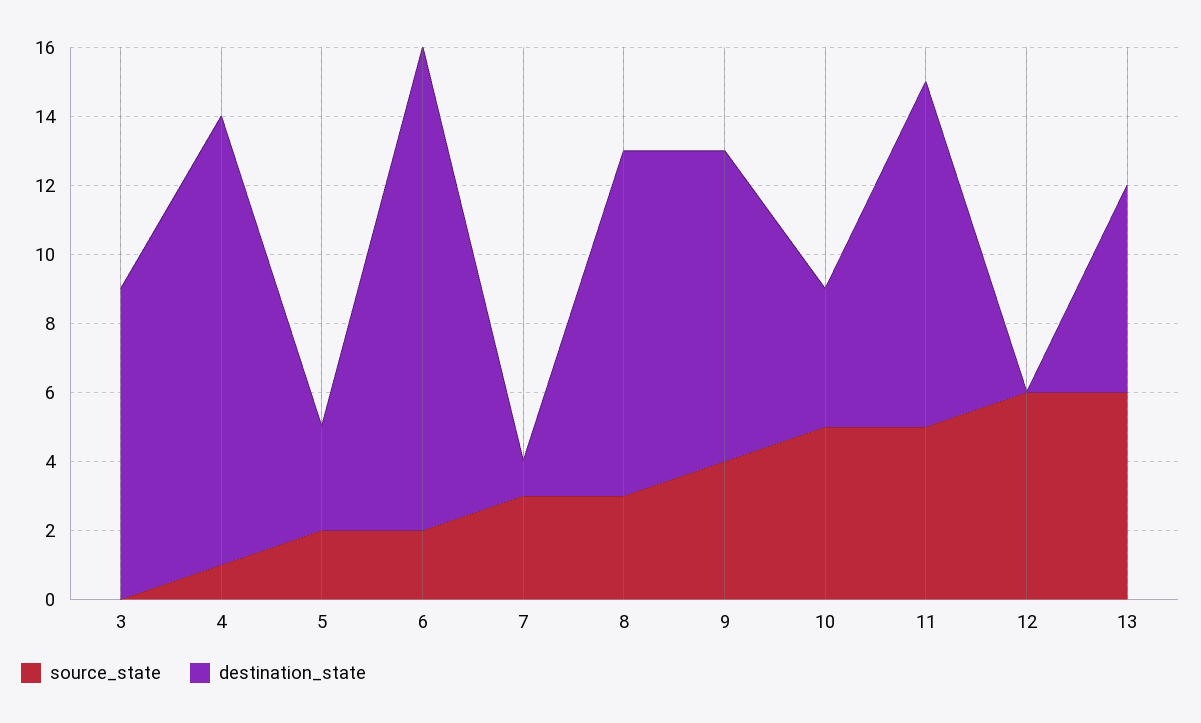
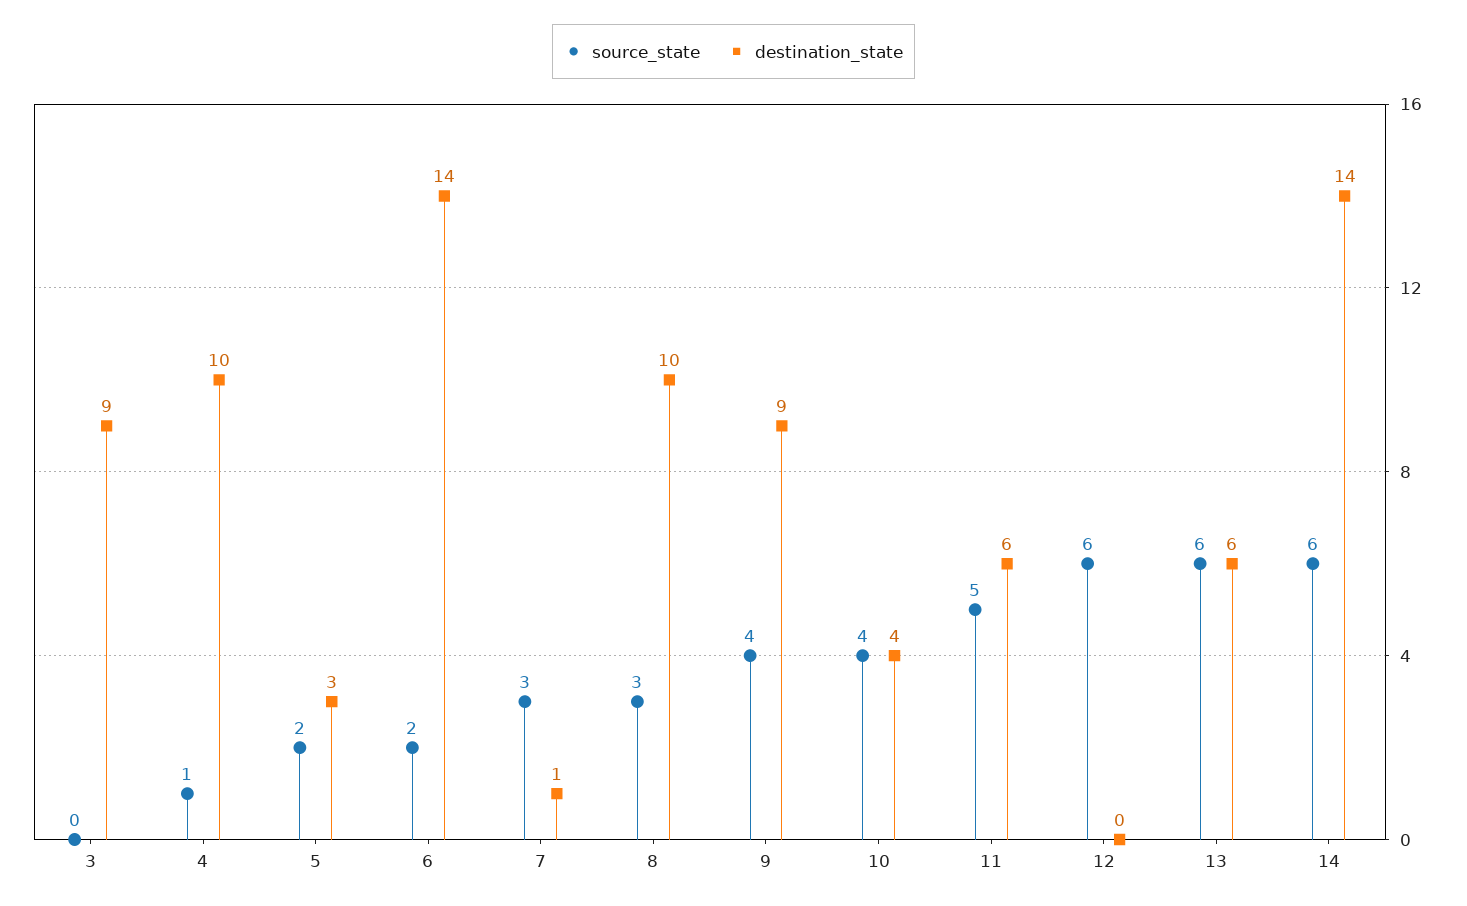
destination_state, 4: 13 -> 10
source_state, 10: 5 -> 4
destination_state, 11: 10 -> 6
source_state, 14: none -> 6
destination_state, 14: none -> 14

